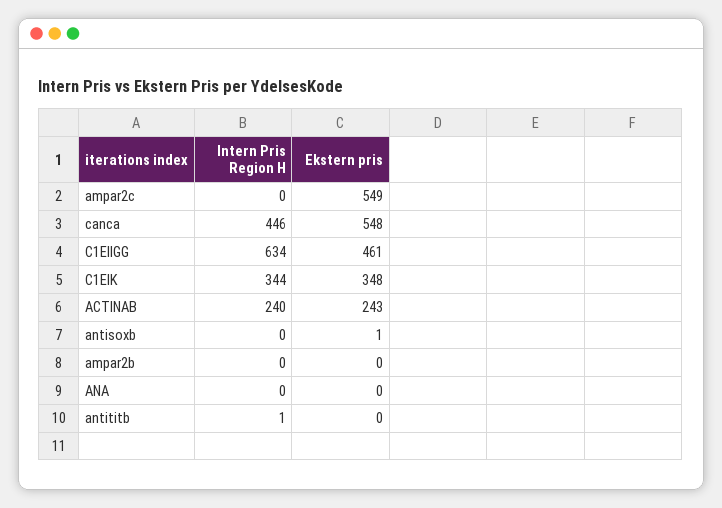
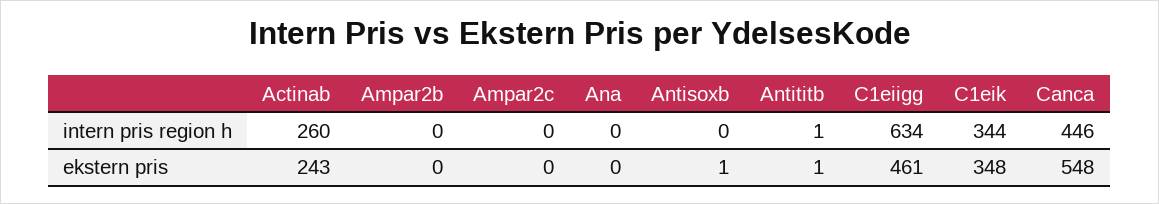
Ekstern pris, ampar2c: 549 -> 0
Intern Pris Region H, ACTINAB: 240 -> 260
Ekstern pris, antititb: 0 -> 1

